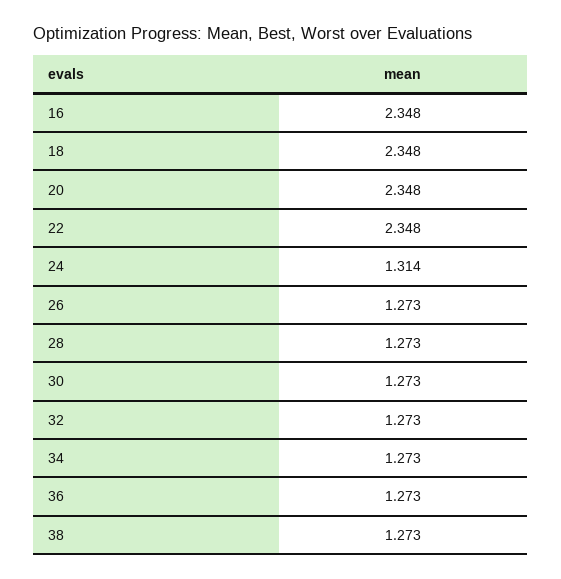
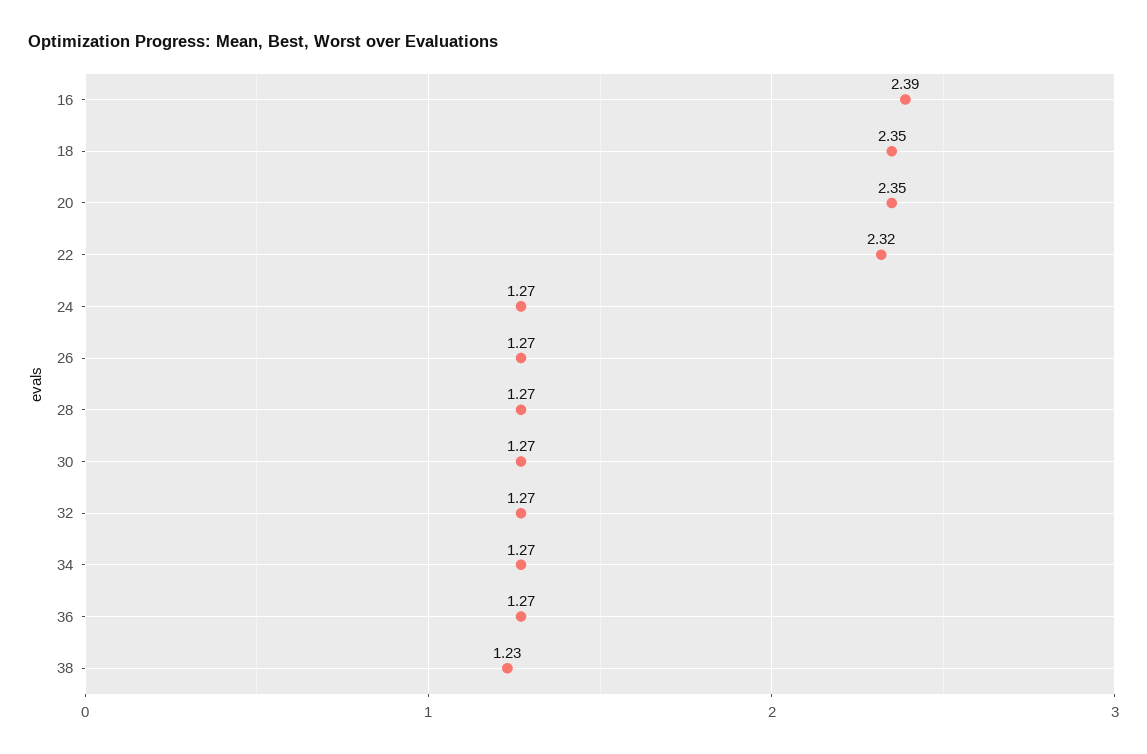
16: 2.348 -> 2.39
22: 2.348 -> 2.32
24: 1.314 -> 1.27
38: 1.273 -> 1.23

